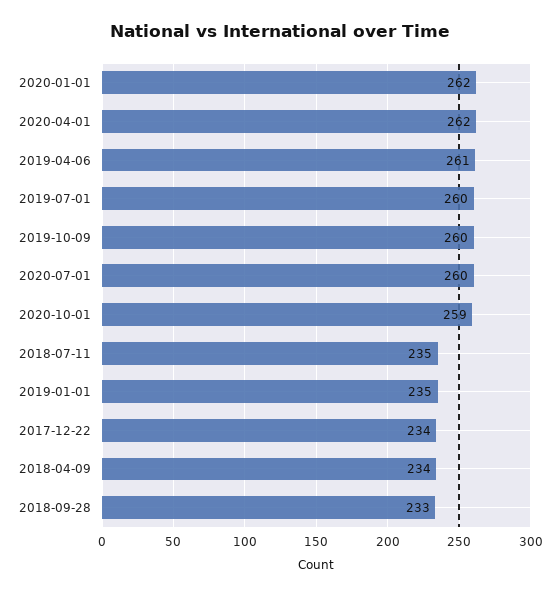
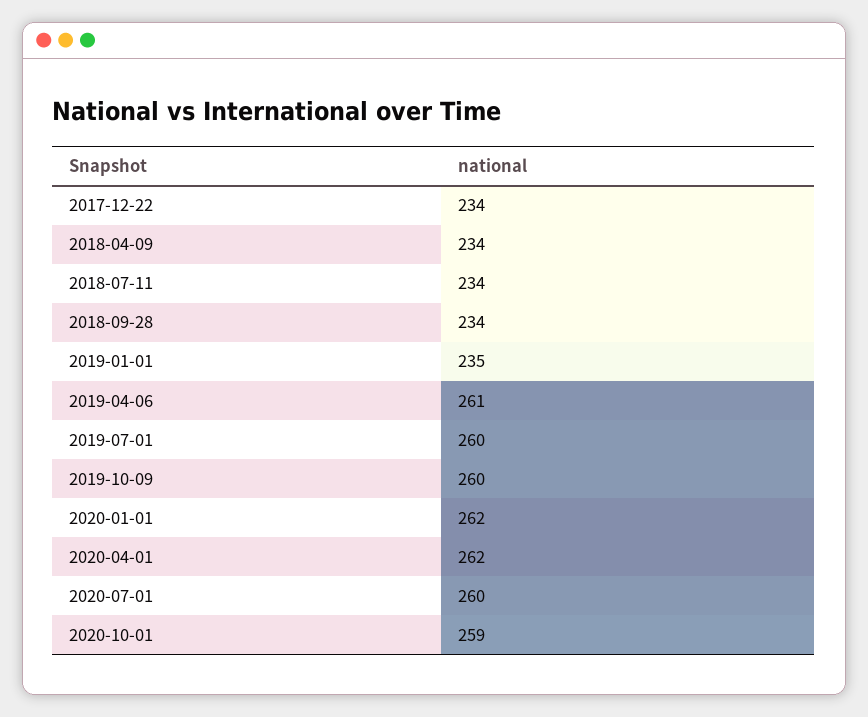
2018-07-11: 235 -> 234
2018-09-28: 233 -> 234

